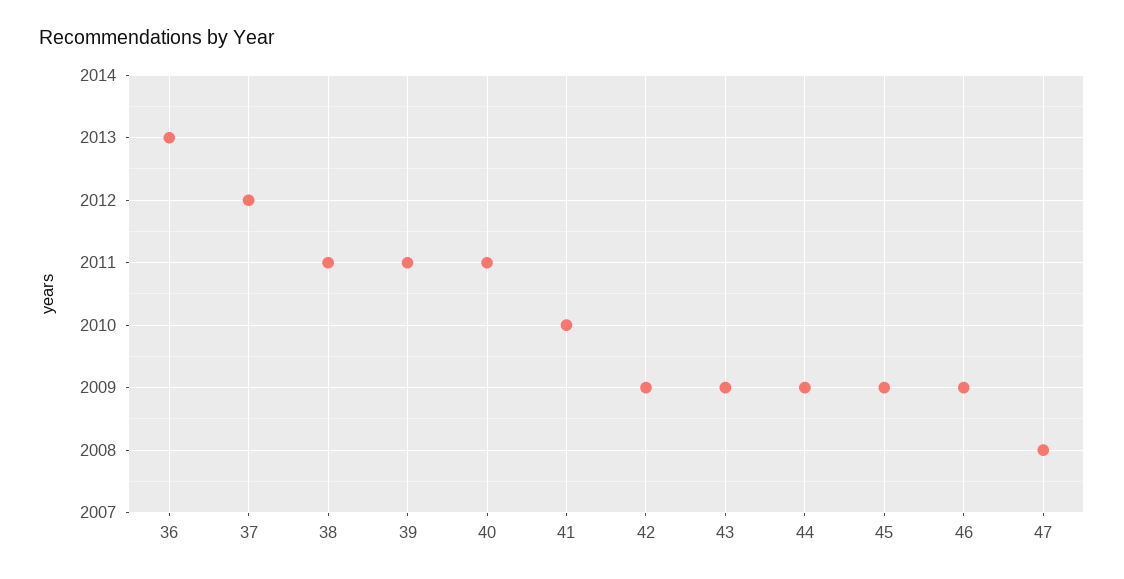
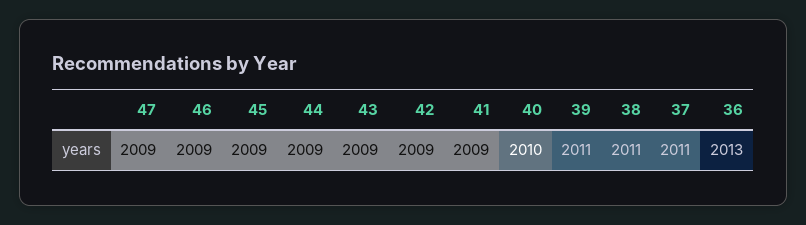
37: 2012 -> 2011
40: 2011 -> 2010
41: 2010 -> 2009
47: 2008 -> 2009

